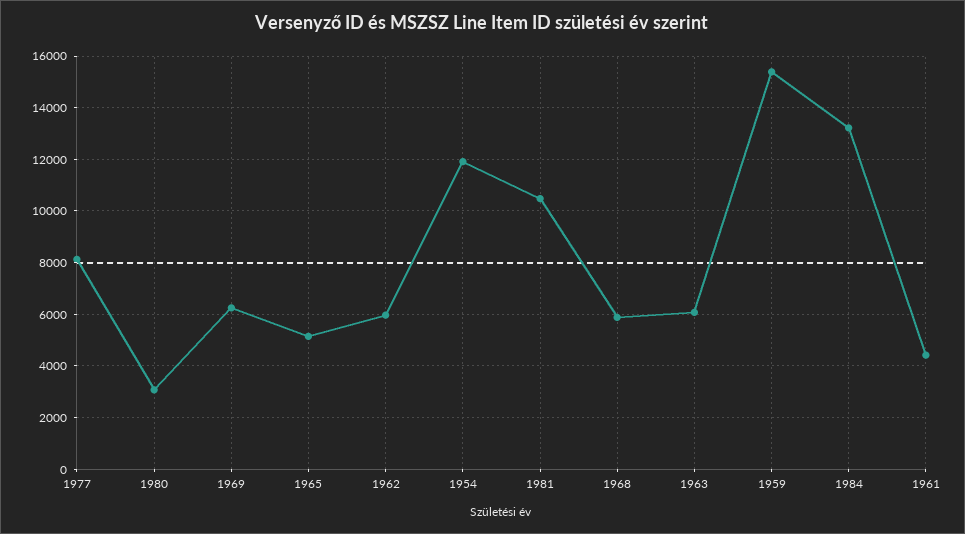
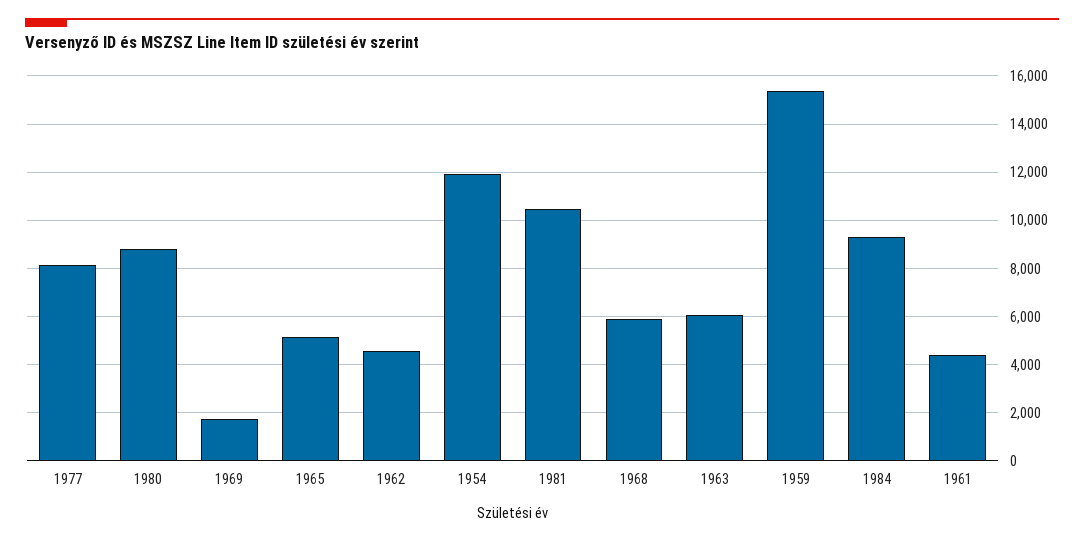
1980: 3000 -> 8750
1969: 6250 -> 1750
1962: 6000 -> 4500
1984: 13250 -> 9250

